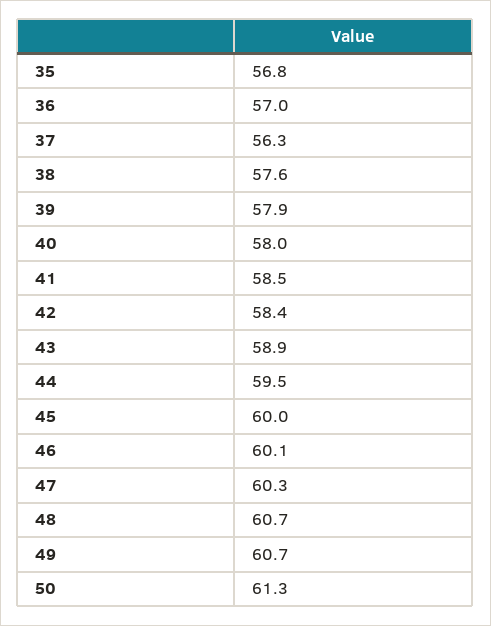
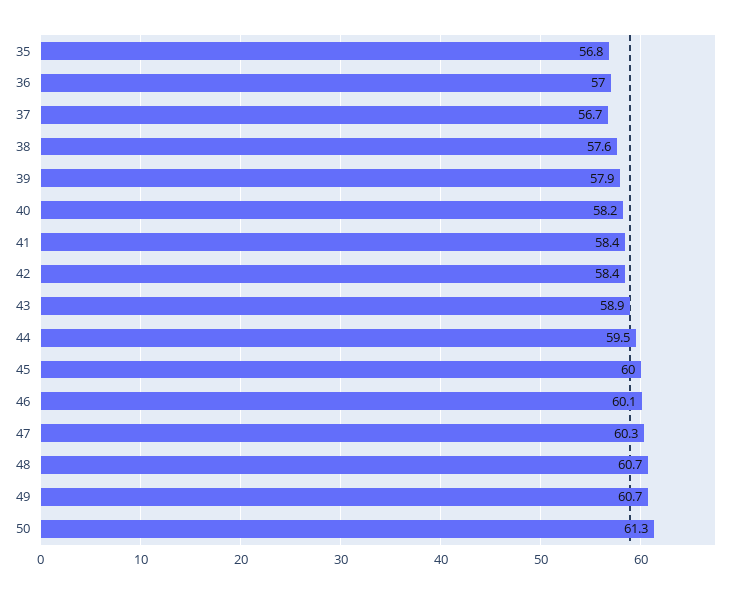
37: 56.3 -> 56.7
40: 58 -> 58.2
41: 58.5 -> 58.4

